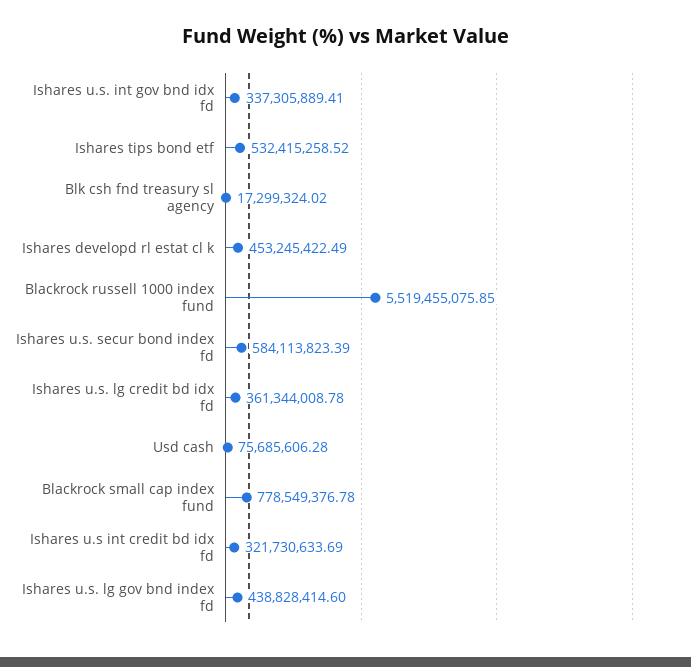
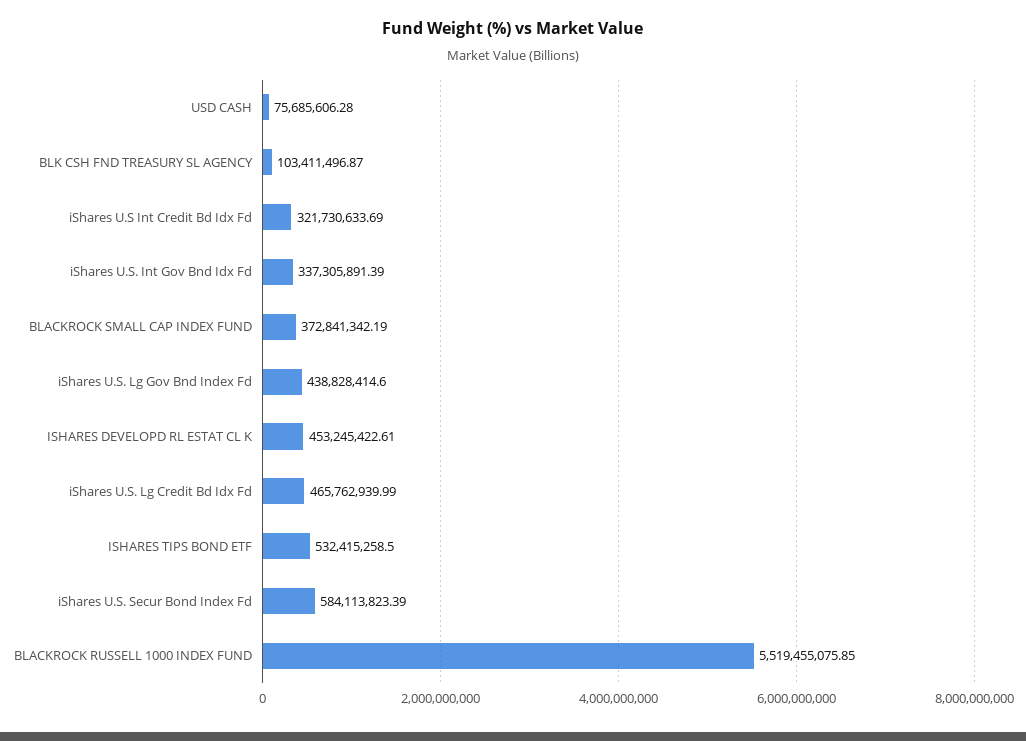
Ishares u.s. int gov bnd idx fd: 337305889.41 -> 337305891.39
Ishares tips bond etf: 532415258.52 -> 532415258.5
Blk csh fnd treasury sl agency: 17299324.02 -> 103411496.87
Ishares developd rl estat cl k: 453245422.49 -> 453245422.61
Ishares u.s. lg credit bd idx fd: 361344008.78 -> 465762939.99
Blackrock small cap index fund: 778549376.78 -> 372841342.19

